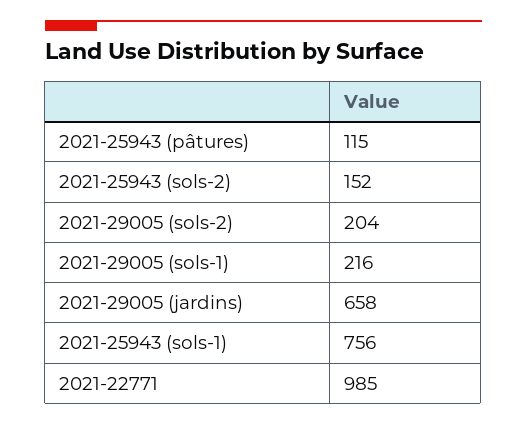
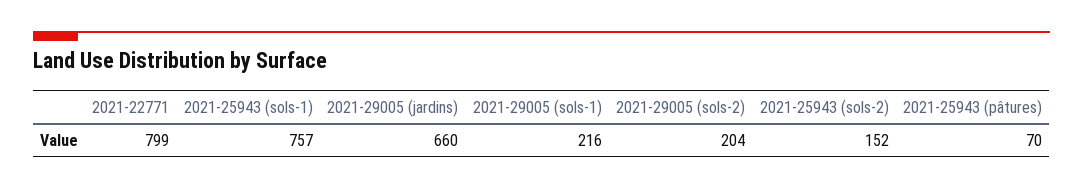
2021-25943 (pâtures): 115 -> 70
2021-29005 (jardins): 658 -> 660
2021-25943 (sols-1): 756 -> 757
2021-22771: 985 -> 799

